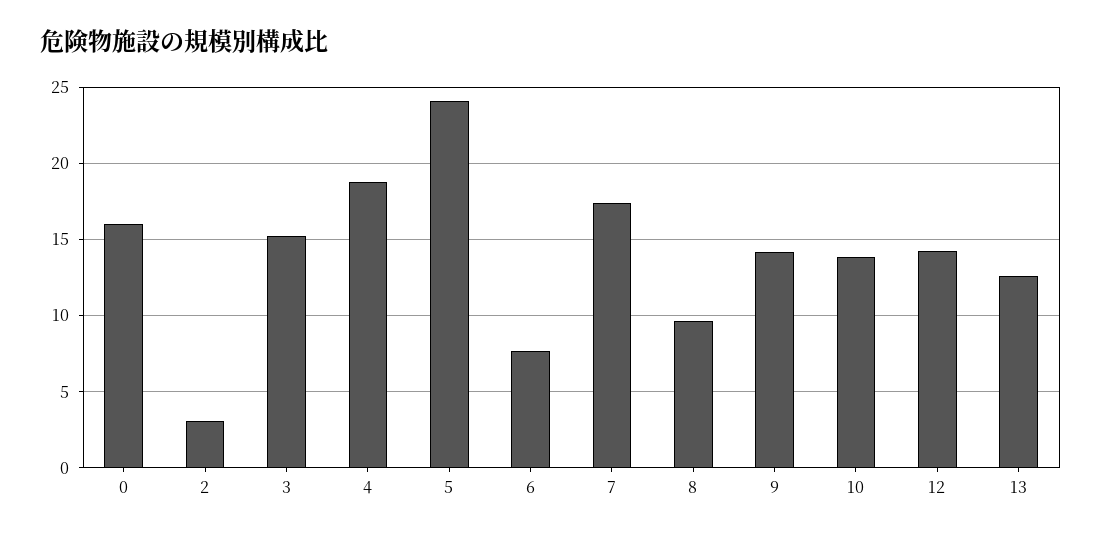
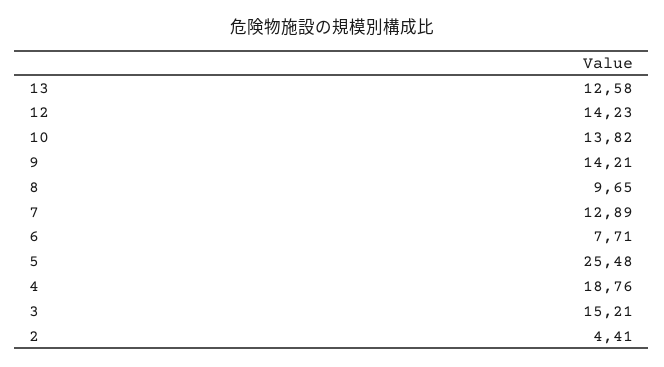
0: 16 -> none
2: 3 -> 4.41
5: 24 -> 25.48
7: 17.5 -> 12.89

